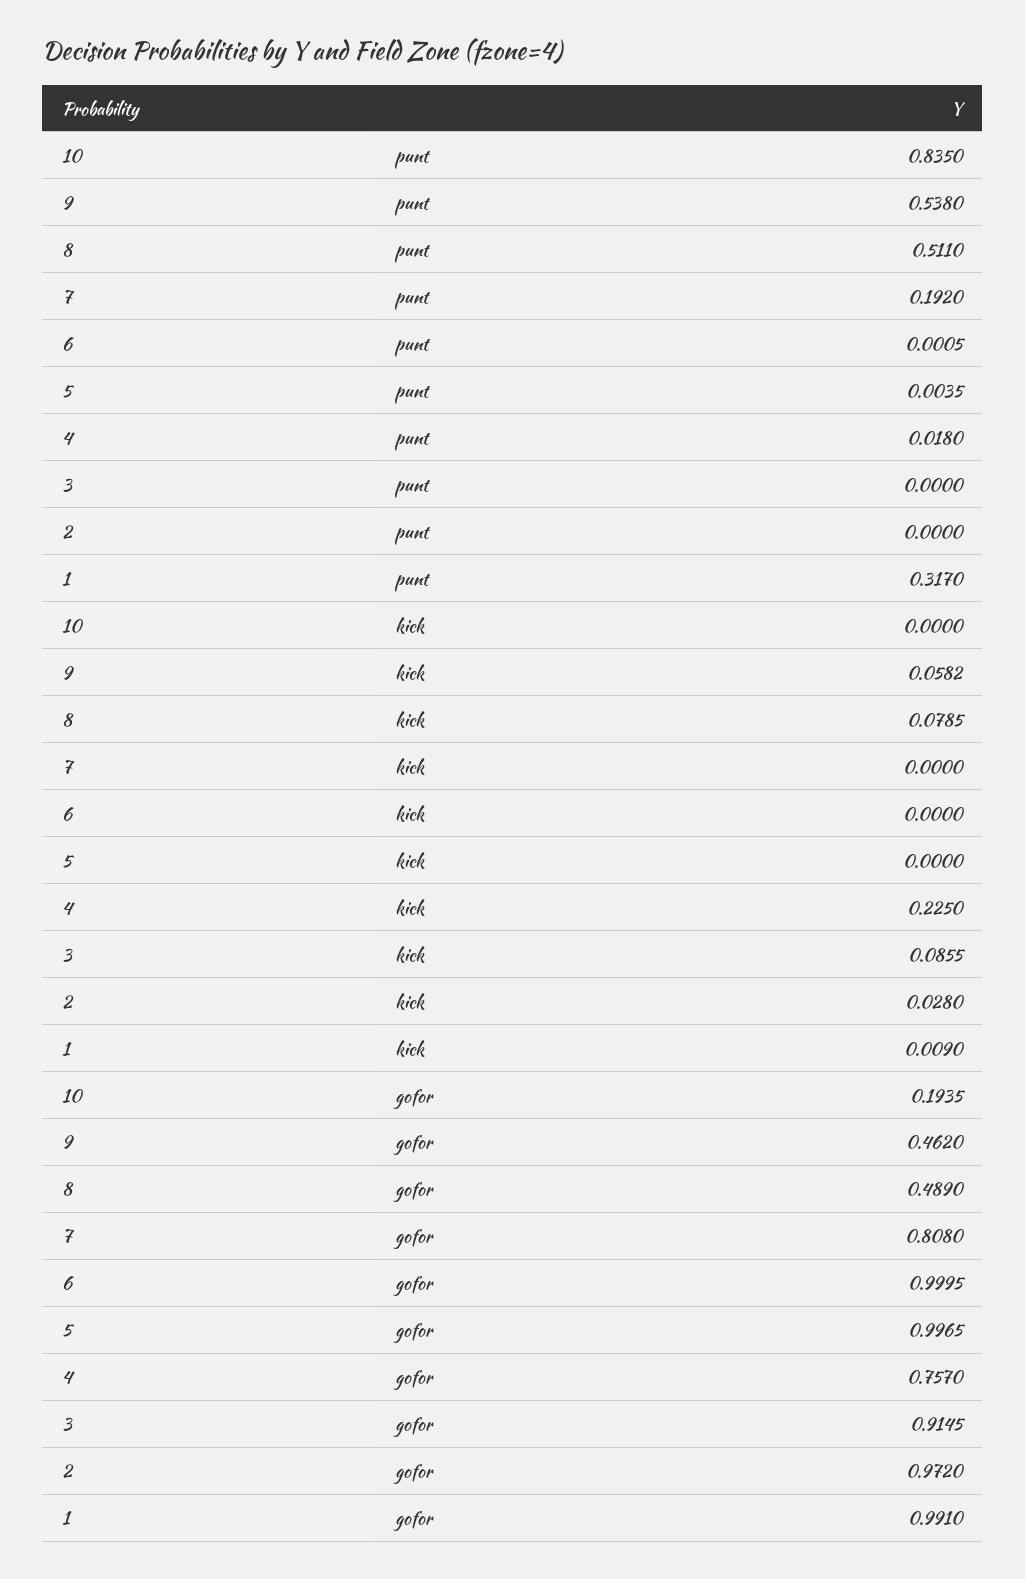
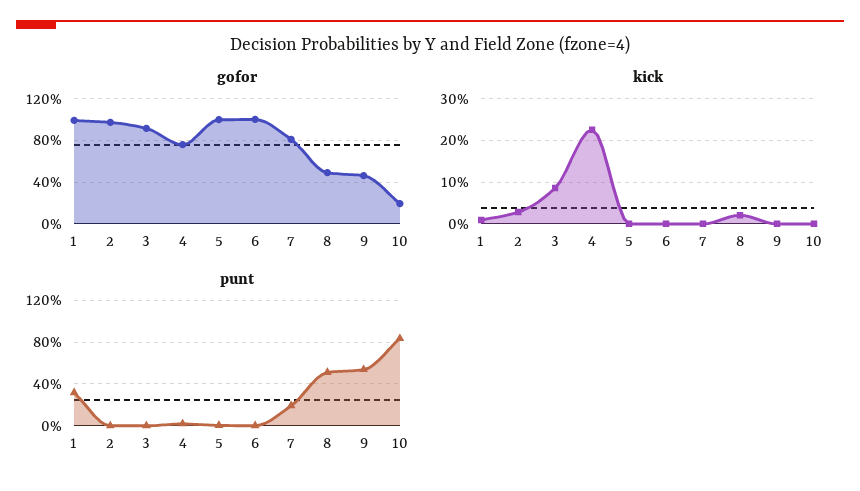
kick, 9: 0.0582 -> 0
kick, 8: 0.0785 -> 0.02

